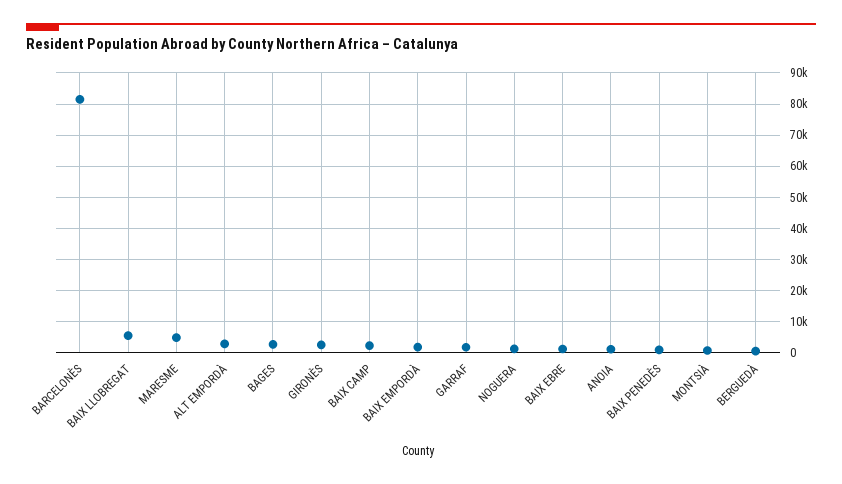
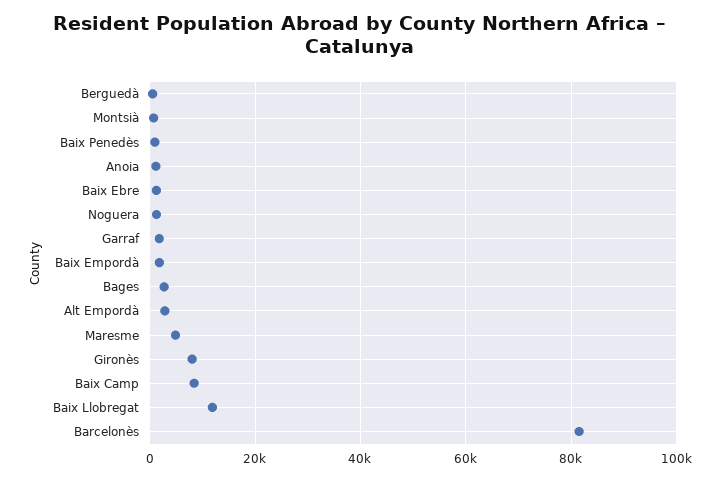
BAIX LLOBREGAT: 6000 -> 12000
GIRONÈS: 2000 -> 8000
BAIX CAMP: 2000 -> 8000

